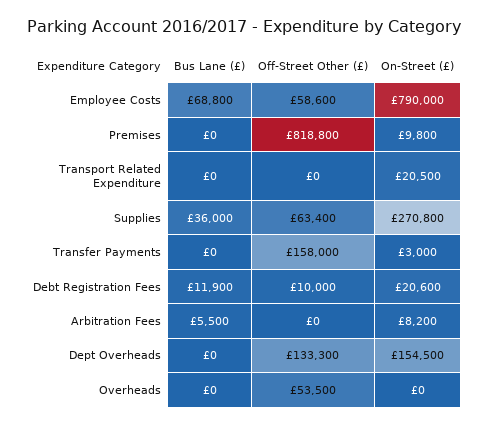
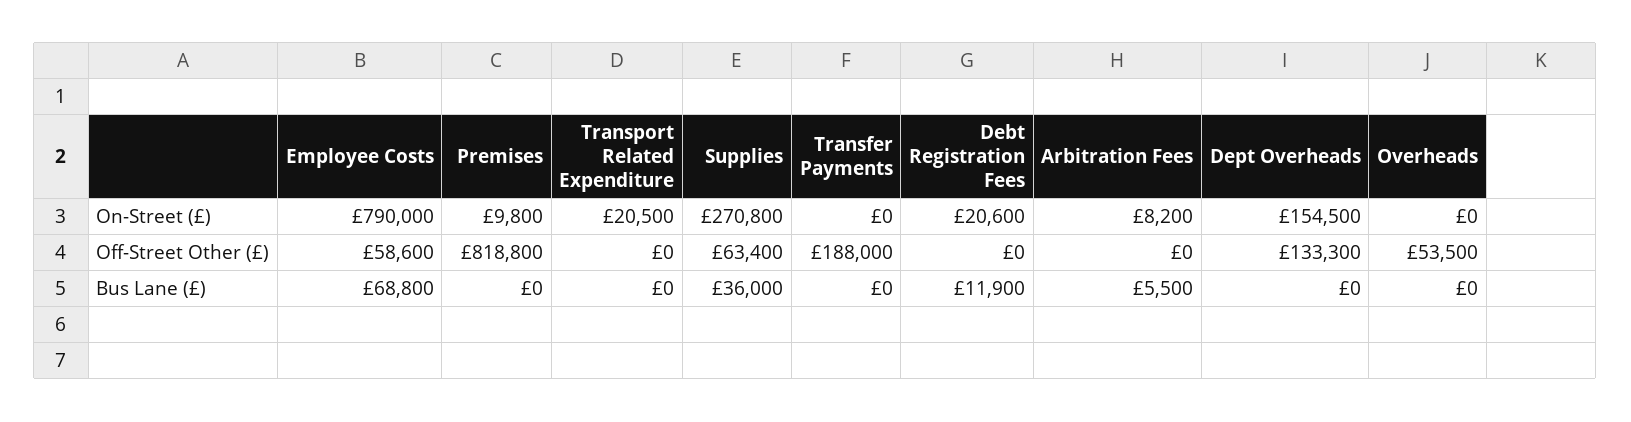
Off-Street Other (£), Transfer Payments: 158000 -> 188000
On-Street (£), Transfer Payments: 3000 -> 0
Off-Street Other (£), Debt Registration Fees: 10000 -> 0

